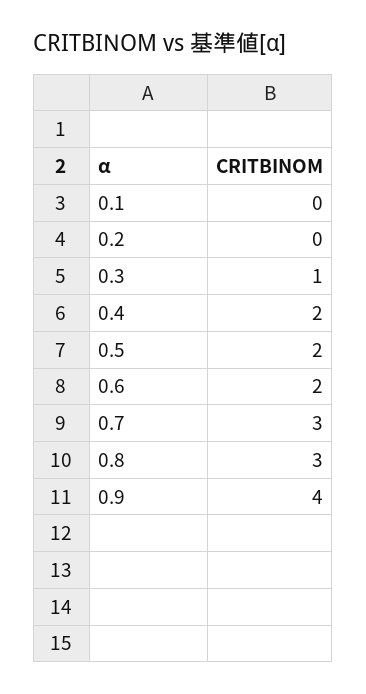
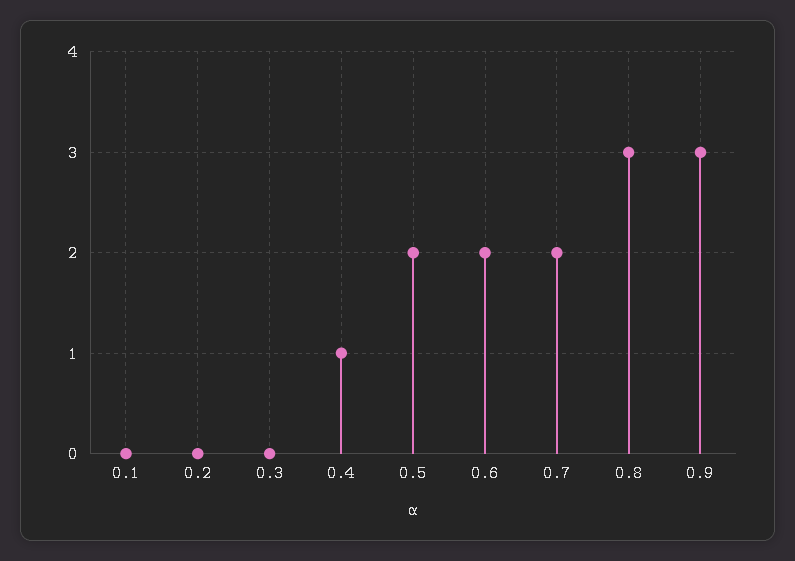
0.3: 1 -> 0
0.4: 2 -> 1
0.7: 3 -> 2
0.9: 4 -> 3

